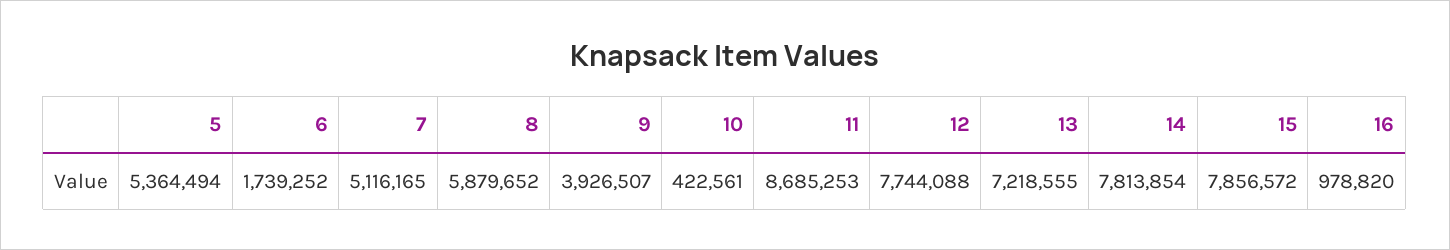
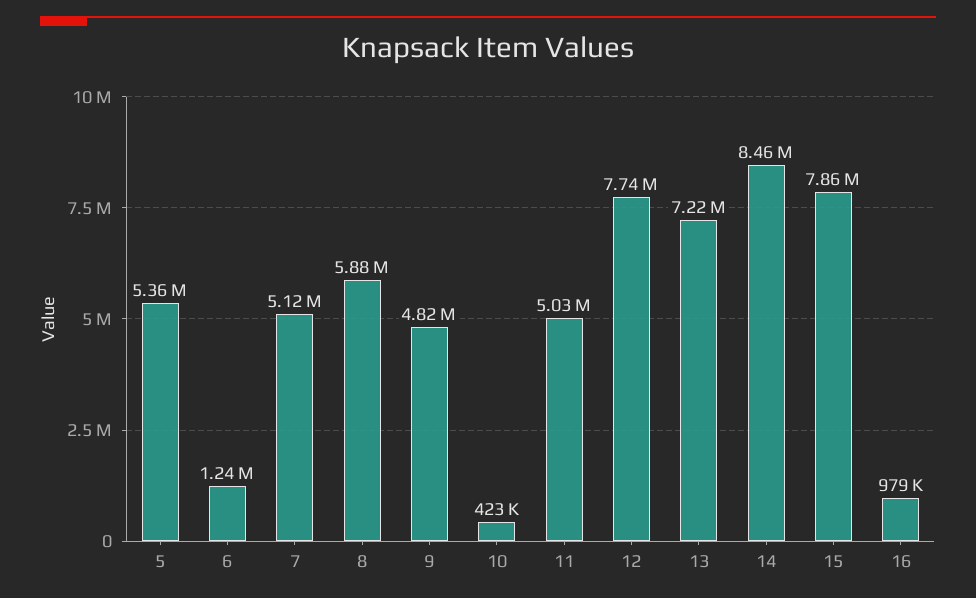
6: 1739252 -> 1240000
9: 3926507 -> 4820000
11: 8685253 -> 5030000
14: 7813854 -> 8460000

